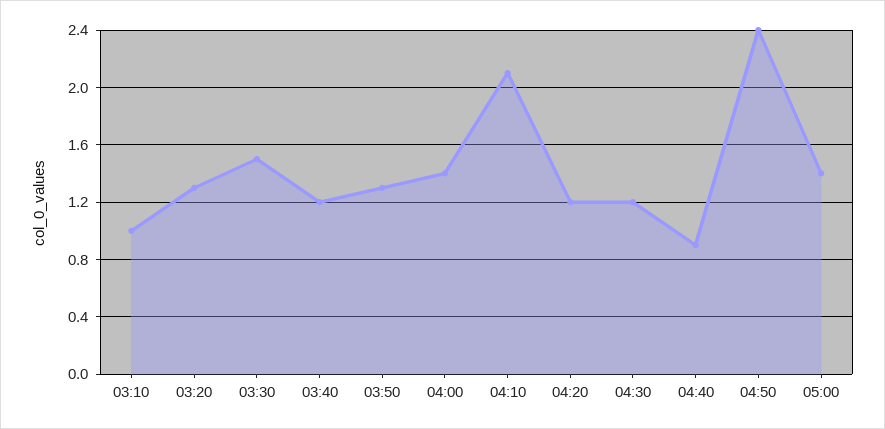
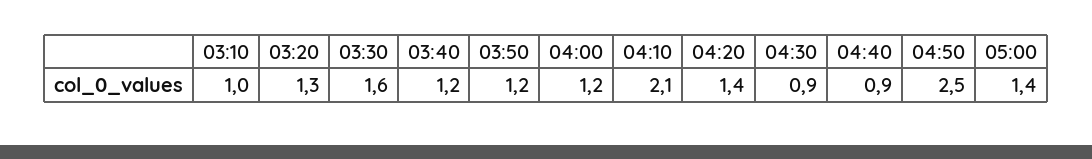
03:30: 1.5 -> 1.6
03:50: 1.3 -> 1.2
04:00: 1.4 -> 1.2
04:20: 1.2 -> 1.4
04:30: 1.2 -> 0.9
04:50: 2.4 -> 2.5

